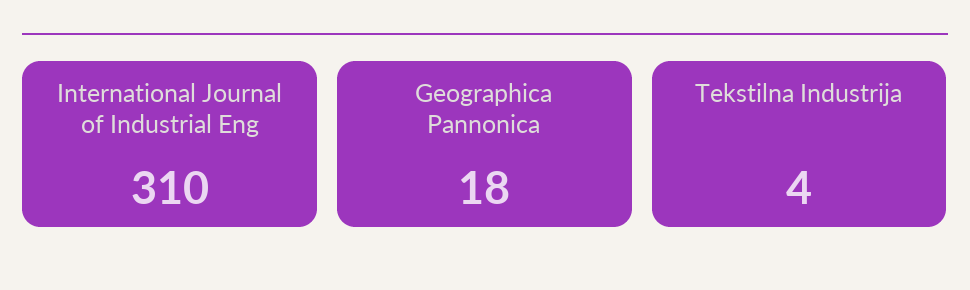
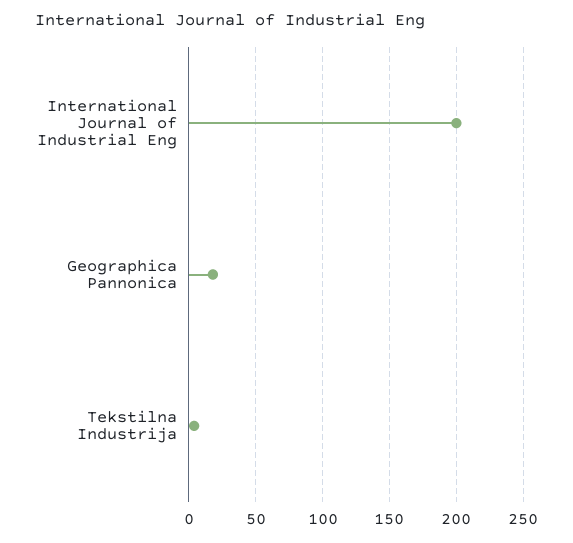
International Journal of Industrial Eng: 310 -> 200

